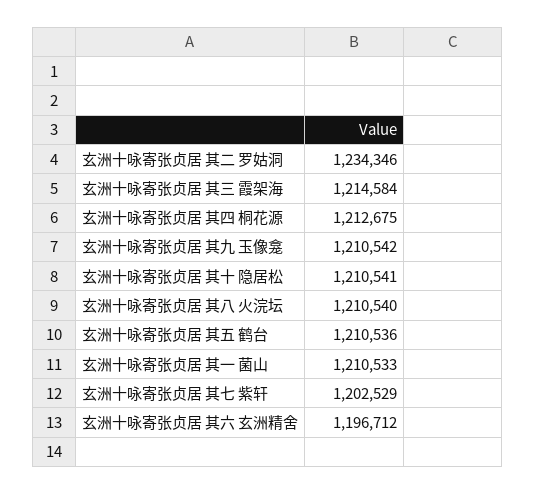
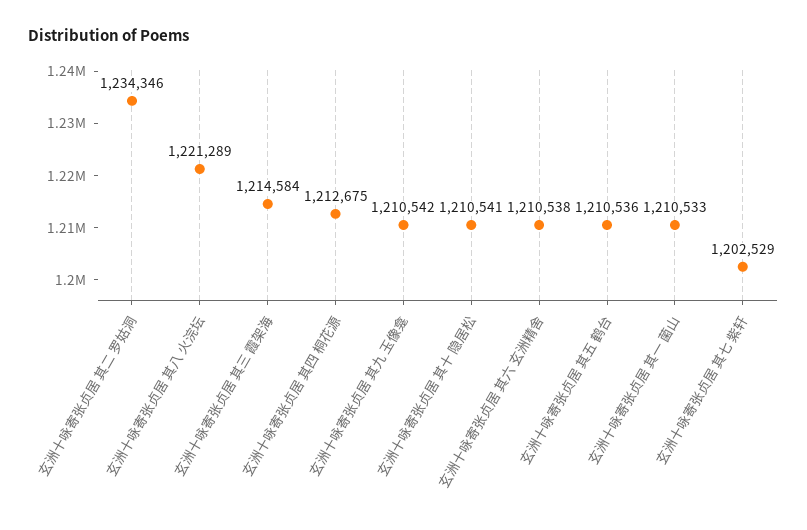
玄洲十咏寄张贞居 其八 火浣坛: 1210540 -> 1221289
玄洲十咏寄张贞居 其六 玄洲精舍: 1196712 -> 1210538

